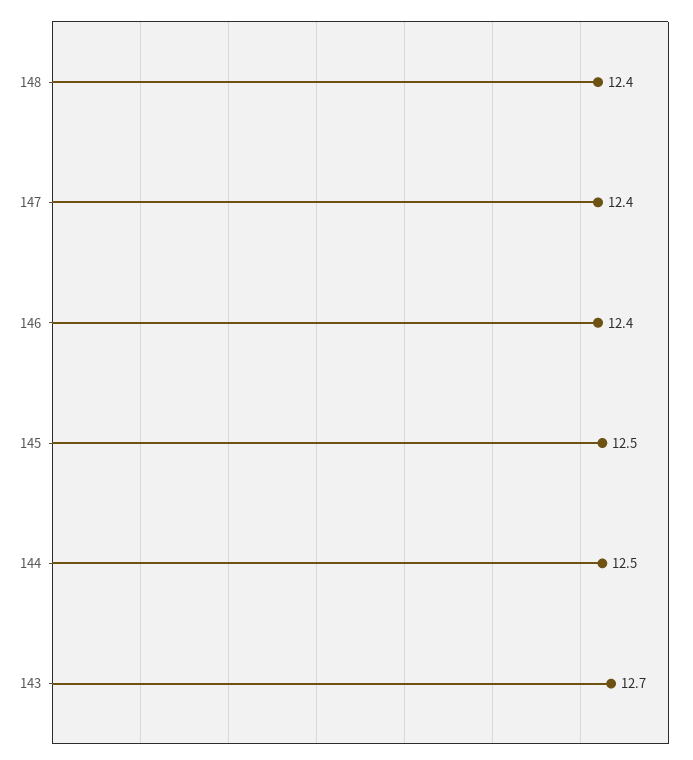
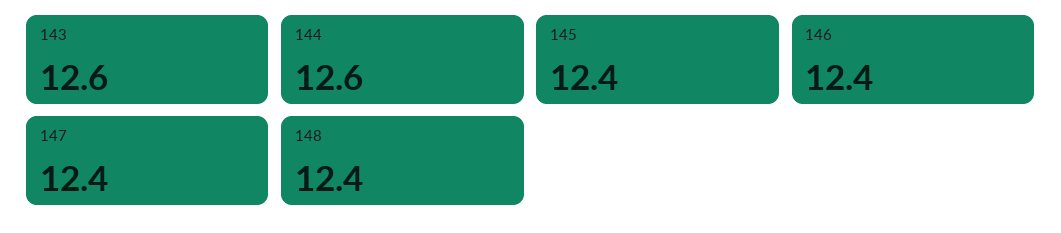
145: 12.5 -> 12.4
144: 12.5 -> 12.6
143: 12.7 -> 12.6

